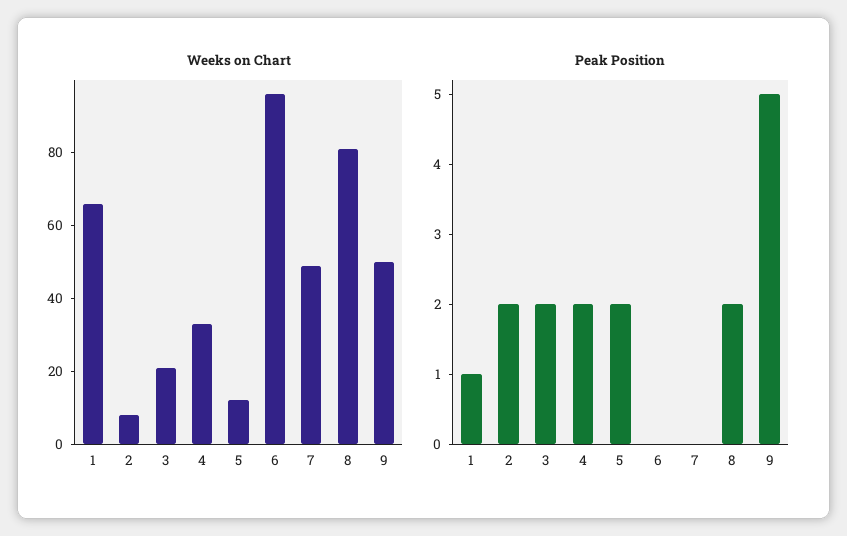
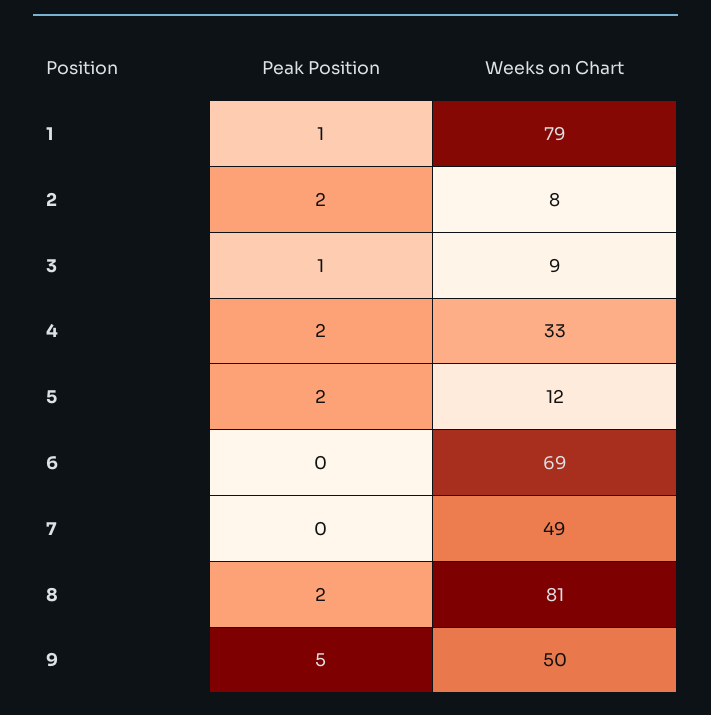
Weeks on Chart, 1: 65 -> 79
Weeks on Chart, 3: 20 -> 9
Weeks on Chart, 6: 95 -> 69
Peak Position, 3: 2 -> 1

